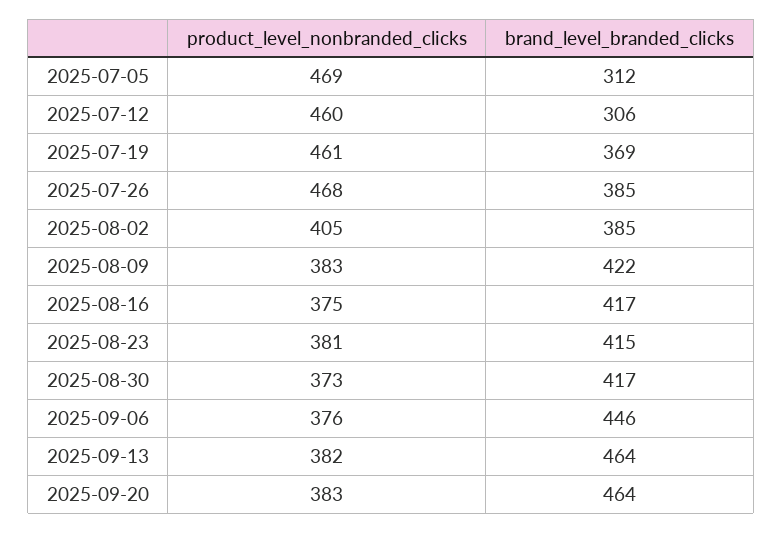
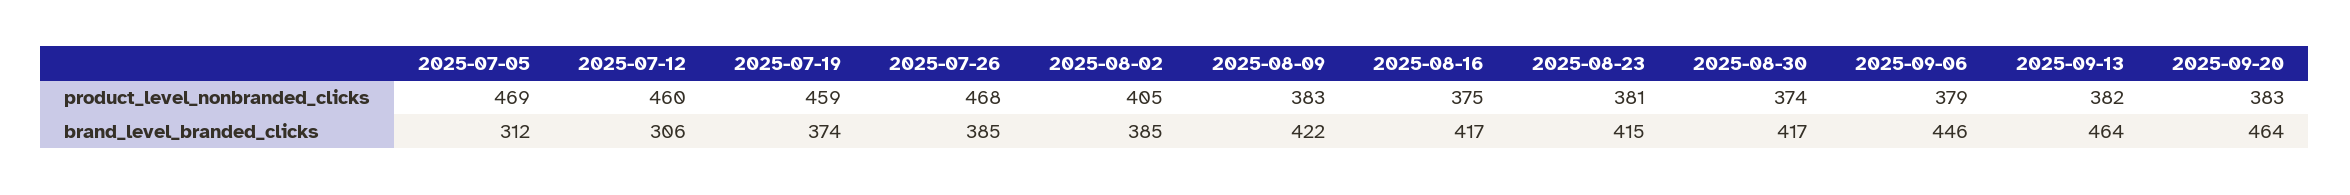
product_level_nonbranded_clicks, 2025-07-19: 461 -> 459
brand_level_branded_clicks, 2025-07-19: 369 -> 374
product_level_nonbranded_clicks, 2025-08-30: 373 -> 374
product_level_nonbranded_clicks, 2025-09-06: 376 -> 379

